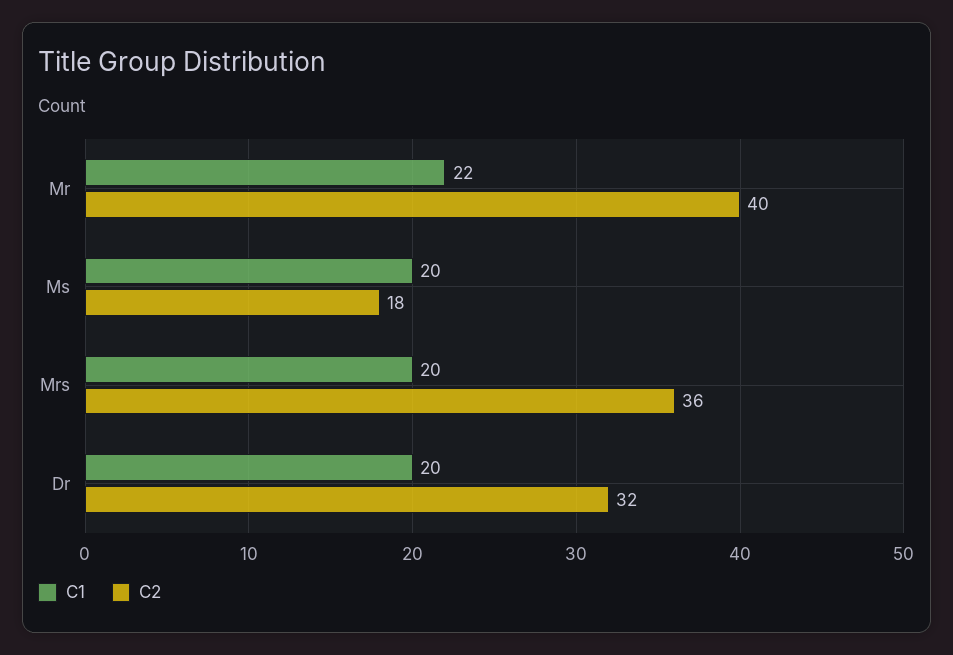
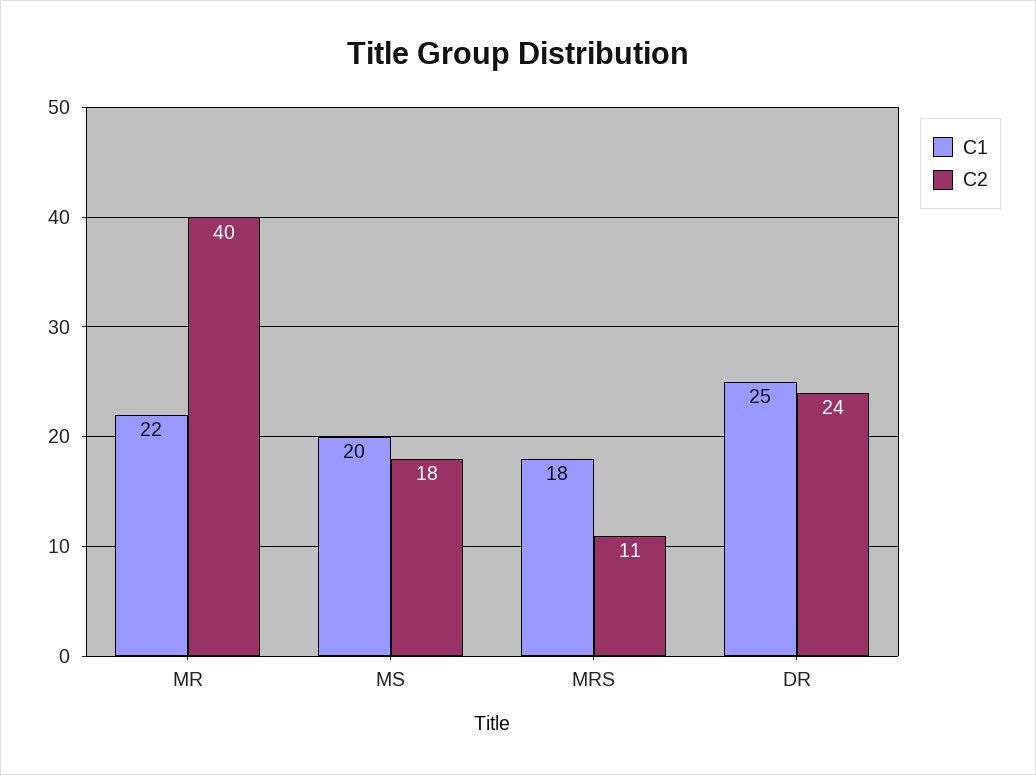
C1, Mrs: 20 -> 18
C2, Mrs: 36 -> 11
C1, Dr: 20 -> 25
C2, Dr: 32 -> 24

